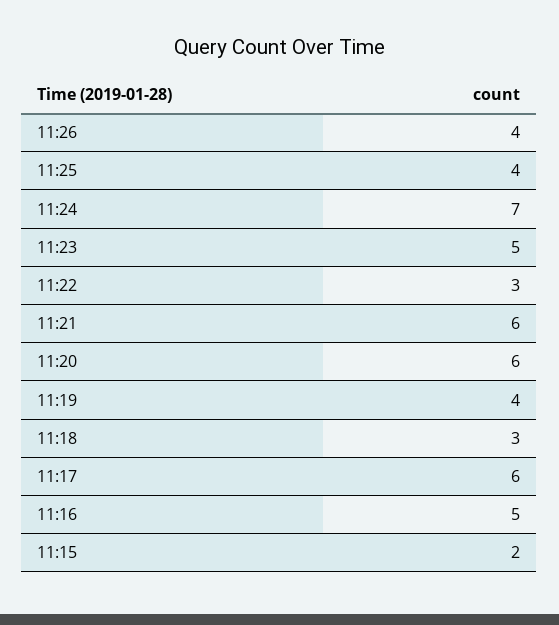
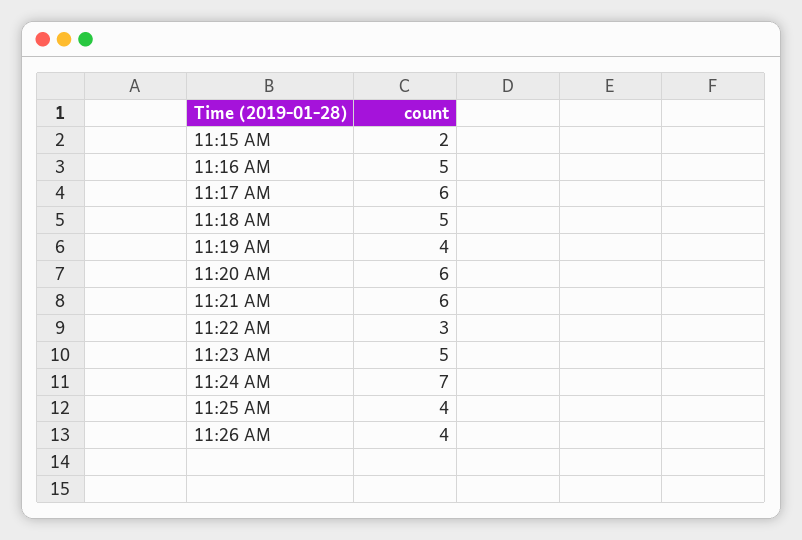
11:18: 3 -> 5

